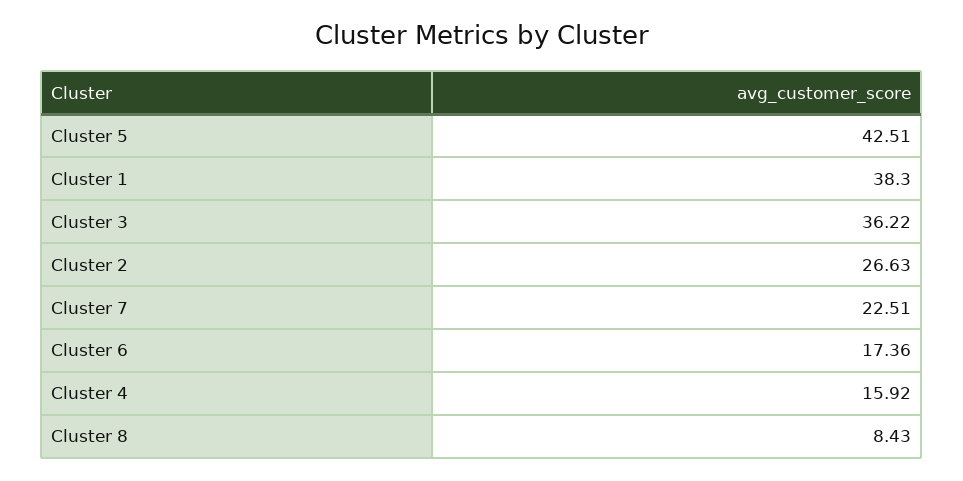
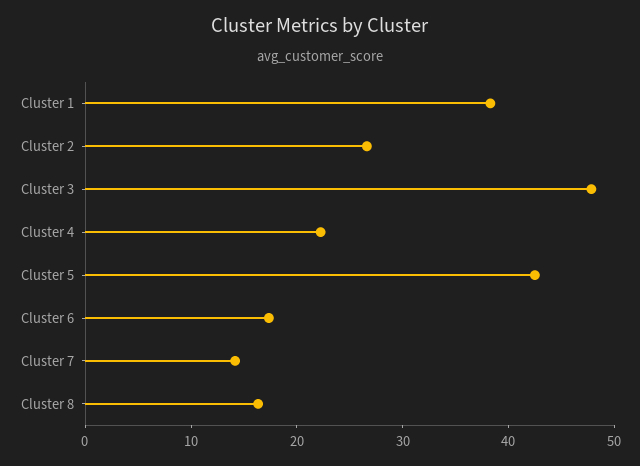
Cluster 3: 36.22 -> 48
Cluster 7: 22.51 -> 14
Cluster 4: 15.92 -> 22
Cluster 8: 8.43 -> 16

